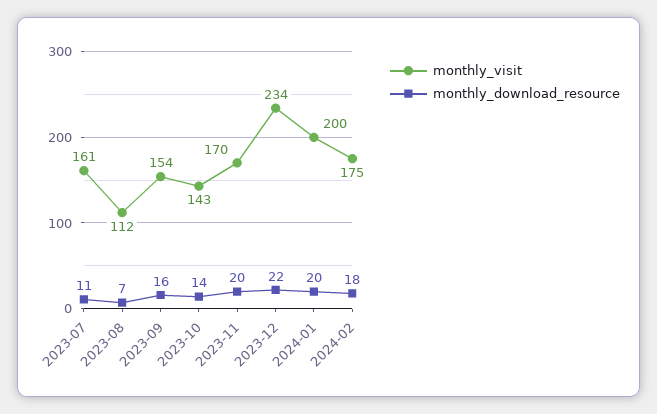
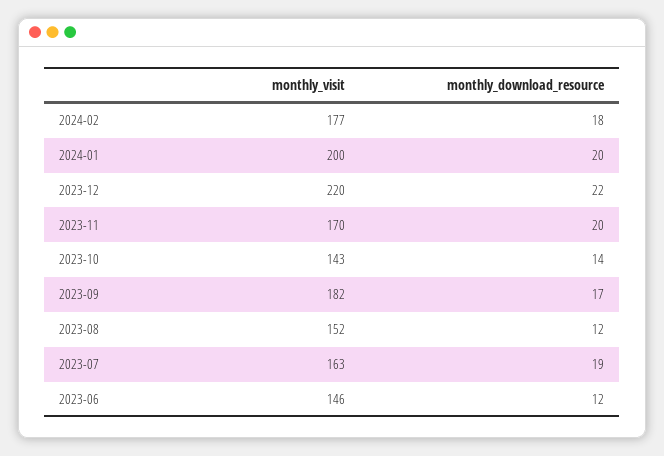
monthly_visit, 2023-07: 161 -> 163
monthly_download_resource, 2023-07: 11 -> 19
monthly_visit, 2023-08: 112 -> 152
monthly_download_resource, 2023-08: 7 -> 12
monthly_visit, 2023-09: 154 -> 182
monthly_download_resource, 2023-09: 16 -> 17
monthly_visit, 2023-12: 234 -> 220
monthly_visit, 2024-02: 175 -> 177
monthly_visit, 2023-06: none -> 146
monthly_download_resource, 2023-06: none -> 12

